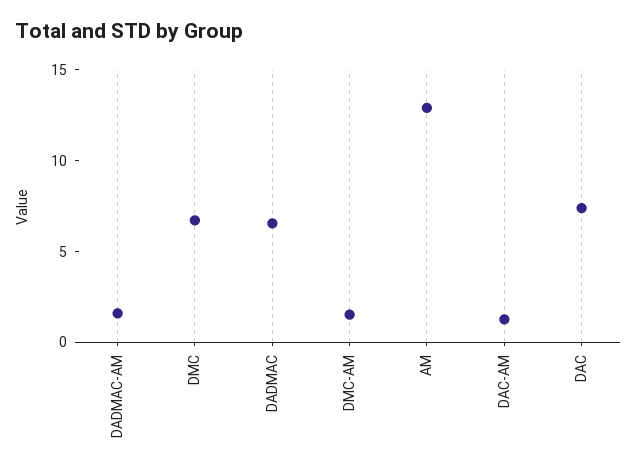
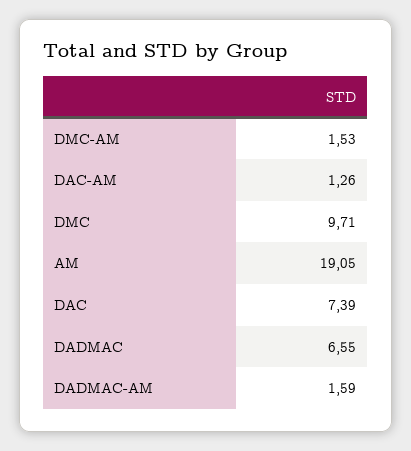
DMC: 7 -> 9.71
AM: 13 -> 19.05

